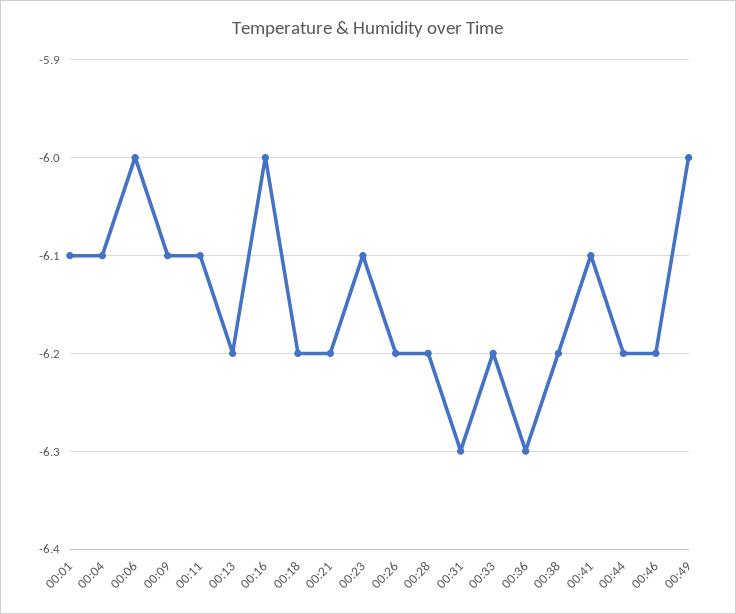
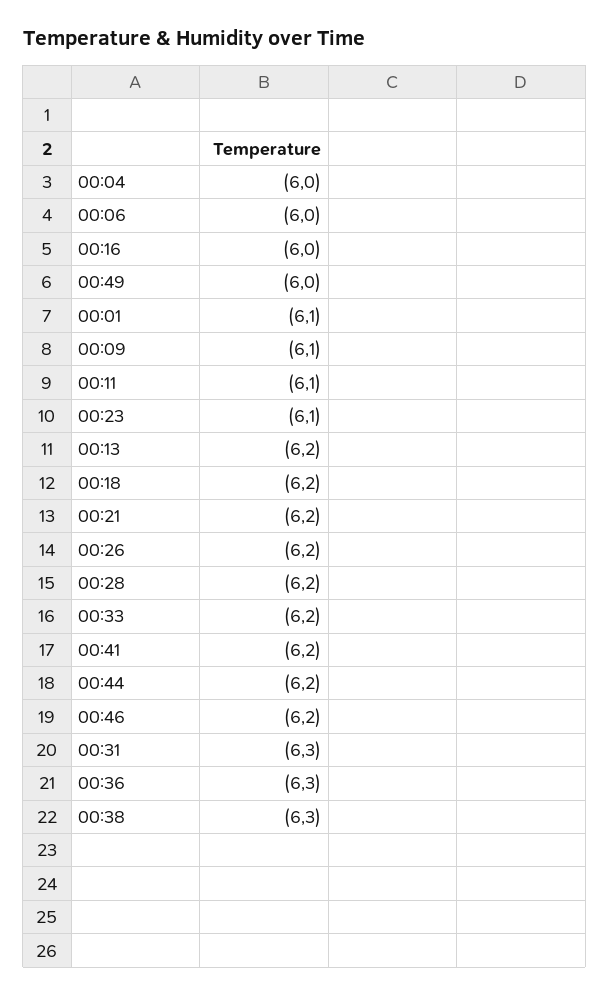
00:04: -6.1 -> -6
00:38: -6.2 -> -6.3
00:41: -6.1 -> -6.2

